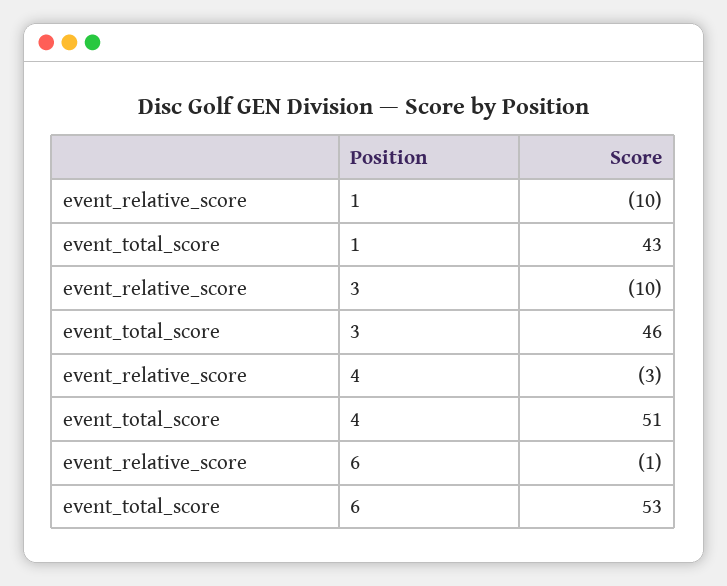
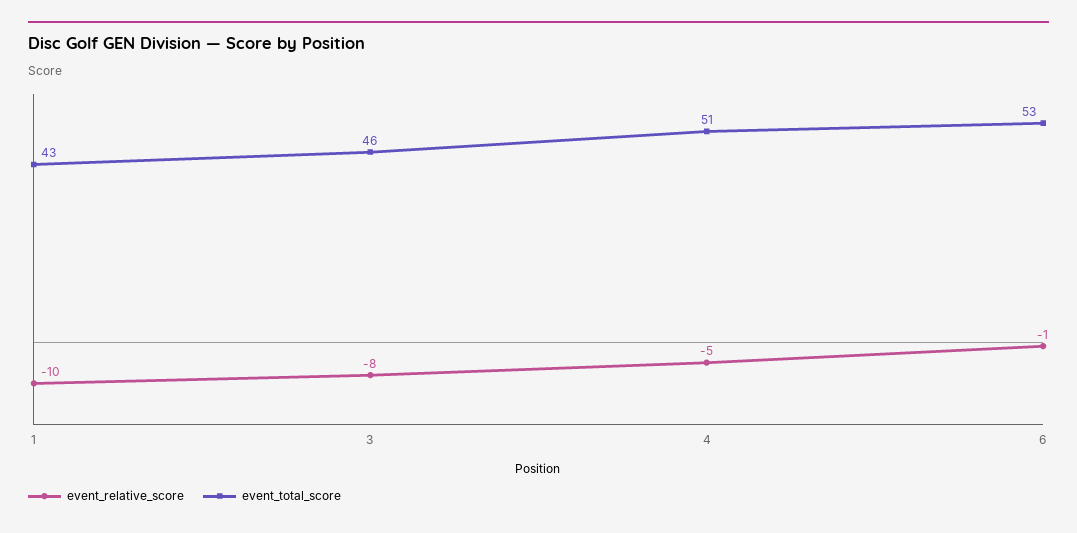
event_relative_score, 3: -10 -> -8
event_relative_score, 4: -3 -> -5

